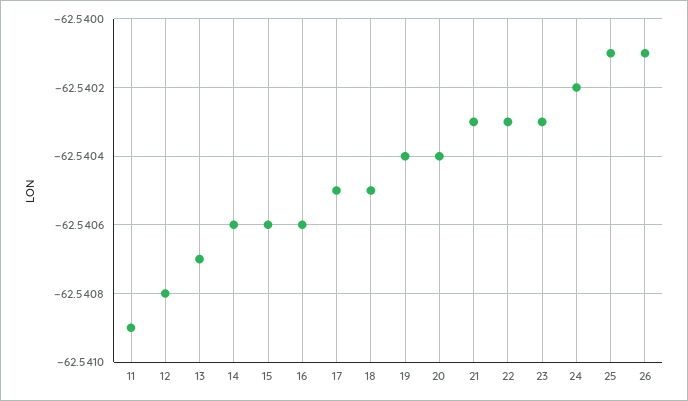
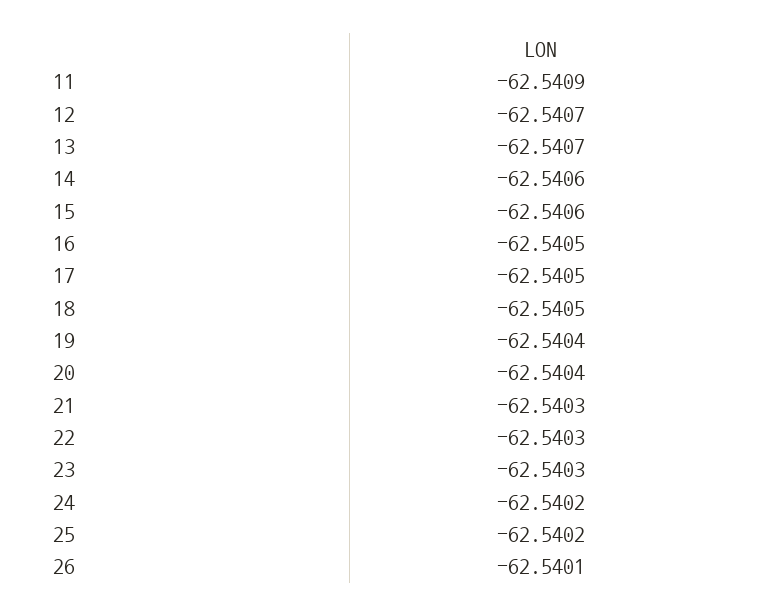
12: -62.5408 -> -62.5407
16: -62.5406 -> -62.5405
25: -62.5401 -> -62.5402

